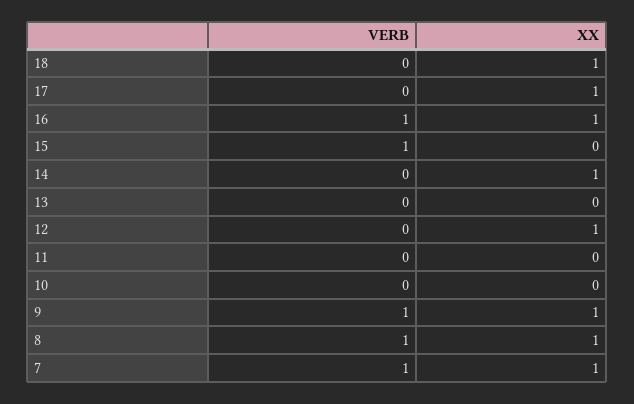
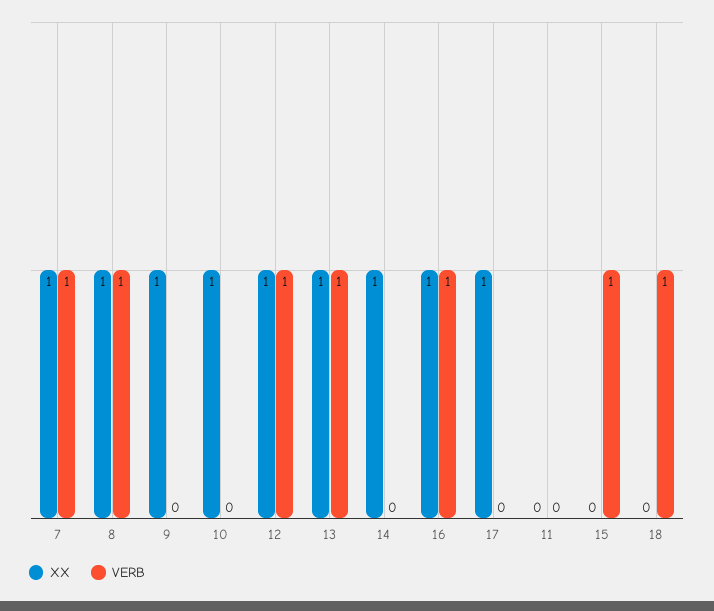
VERB, 18: 0 -> 1
XX, 18: 1 -> 0
VERB, 13: 0 -> 1
XX, 13: 0 -> 1
VERB, 12: 0 -> 1
XX, 10: 0 -> 1
VERB, 9: 1 -> 0

